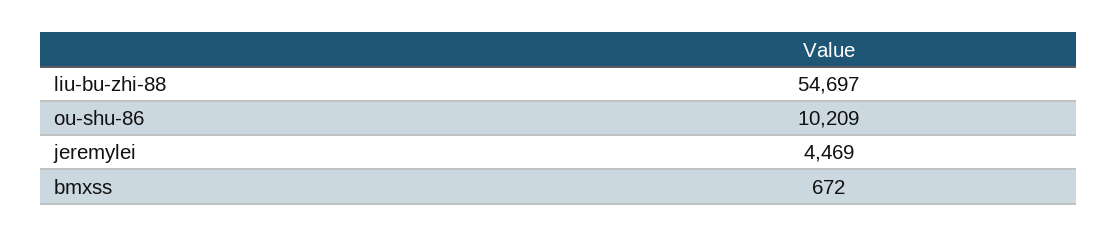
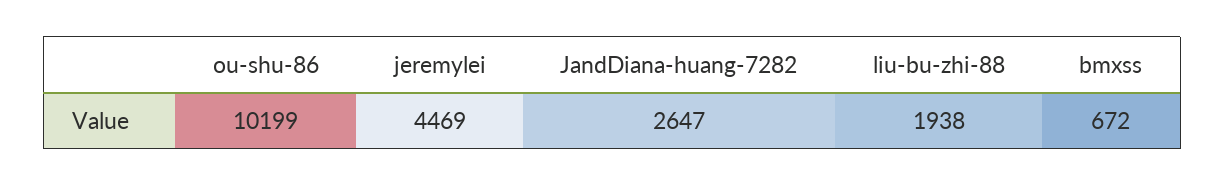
liu-bu-zhi-88: 54697 -> 1938
ou-shu-86: 10209 -> 10199
JandDiana-huang-7282: none -> 2647

